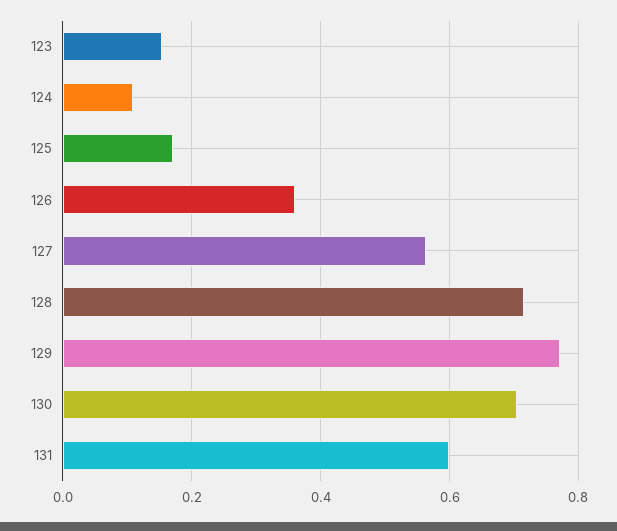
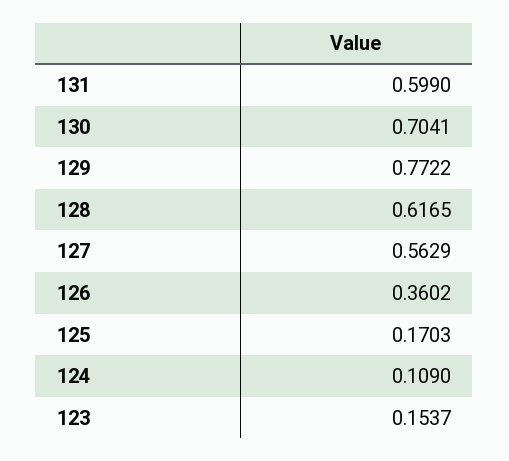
128: 0.72 -> 0.6165

